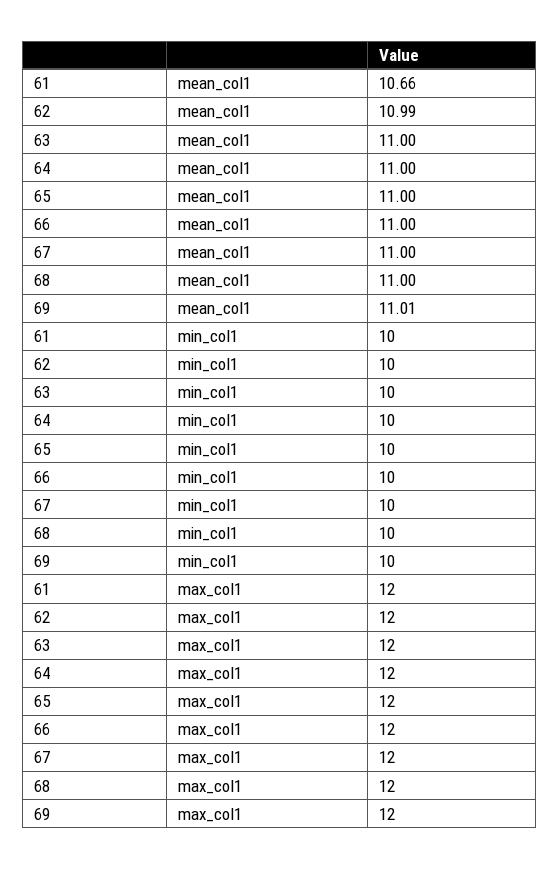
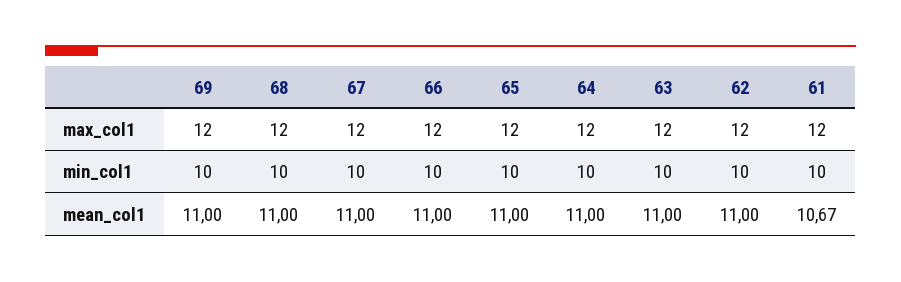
61, mean_col1: 10.66 -> 10.67
62, mean_col1: 10.99 -> 11
69, mean_col1: 11.01 -> 11

